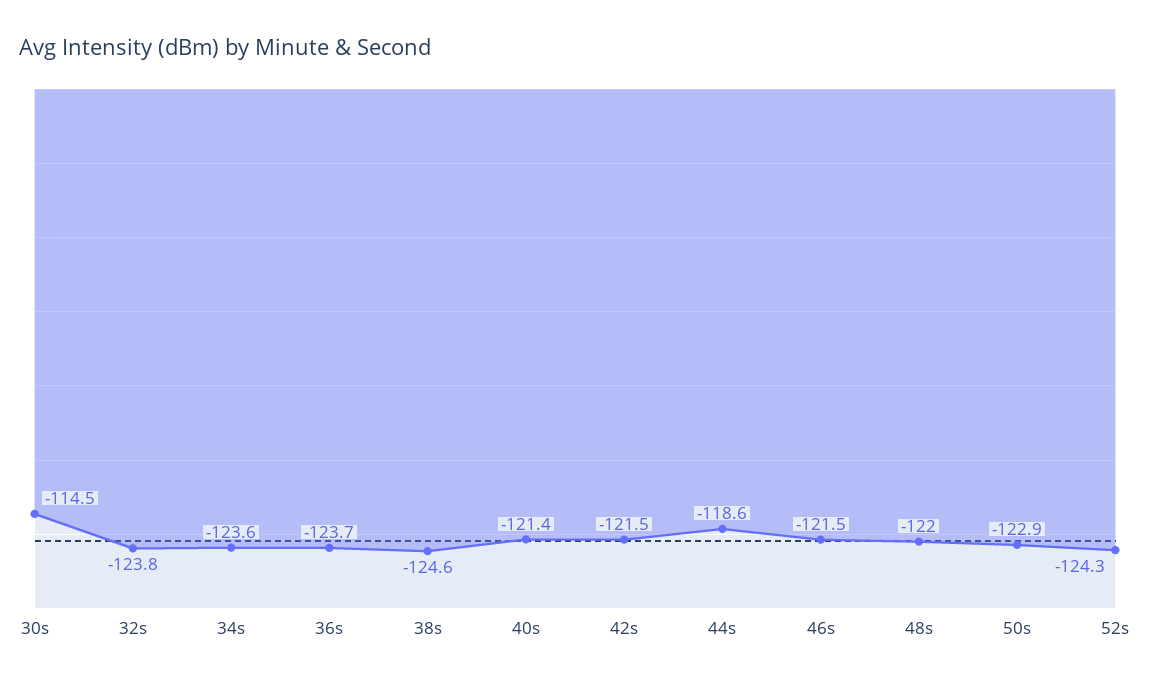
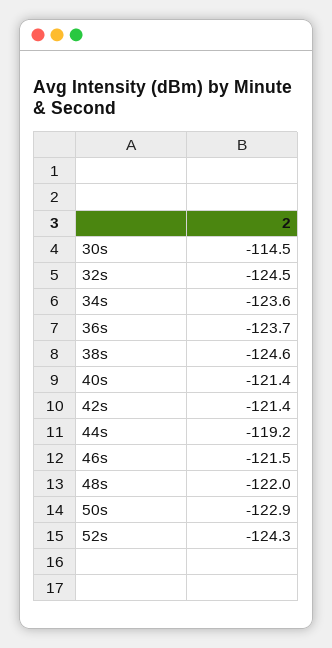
32s: -123.8 -> -124.5
42s: -121.5 -> -121.4
44s: -118.6 -> -119.2

